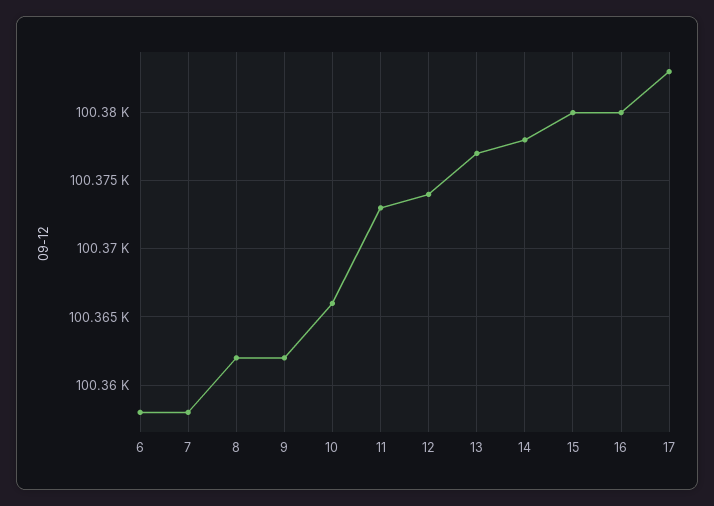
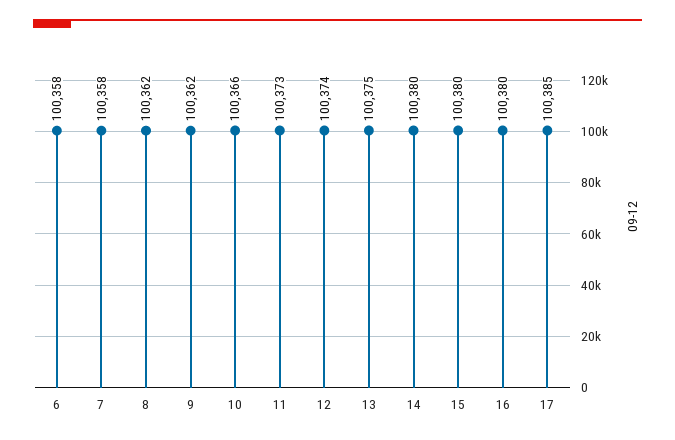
13: 100377 -> 100375
14: 100378 -> 100380
17: 100383 -> 100385

